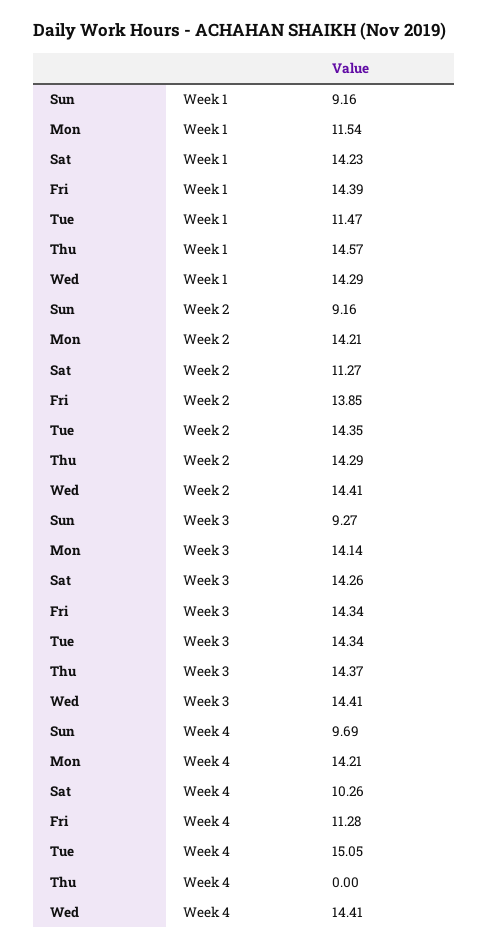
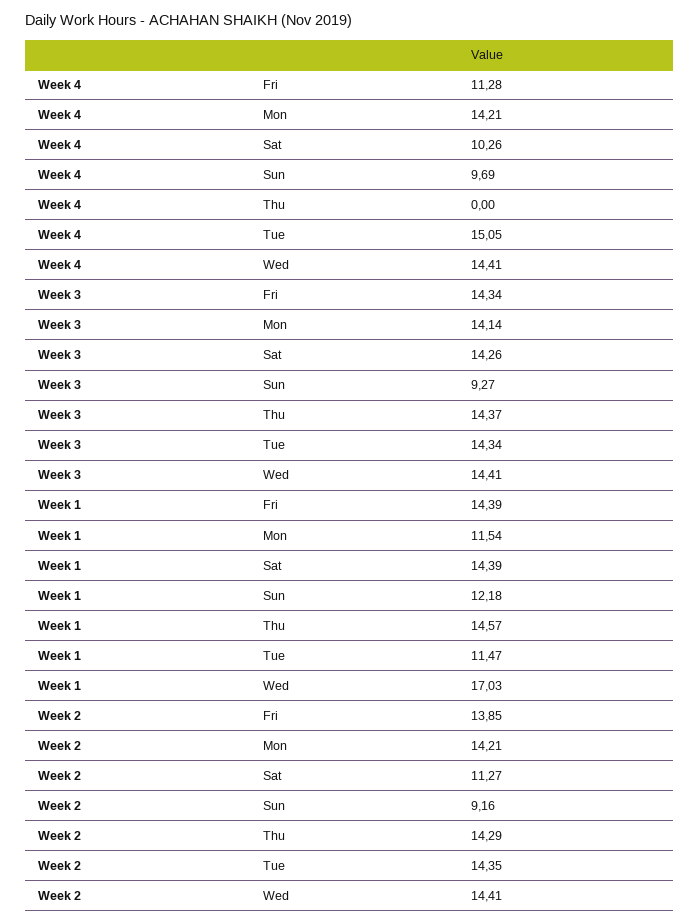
Sun, Week 1: 9.16 -> 12.18
Sat, Week 1: 14.23 -> 14.39
Wed, Week 1: 14.29 -> 17.03

